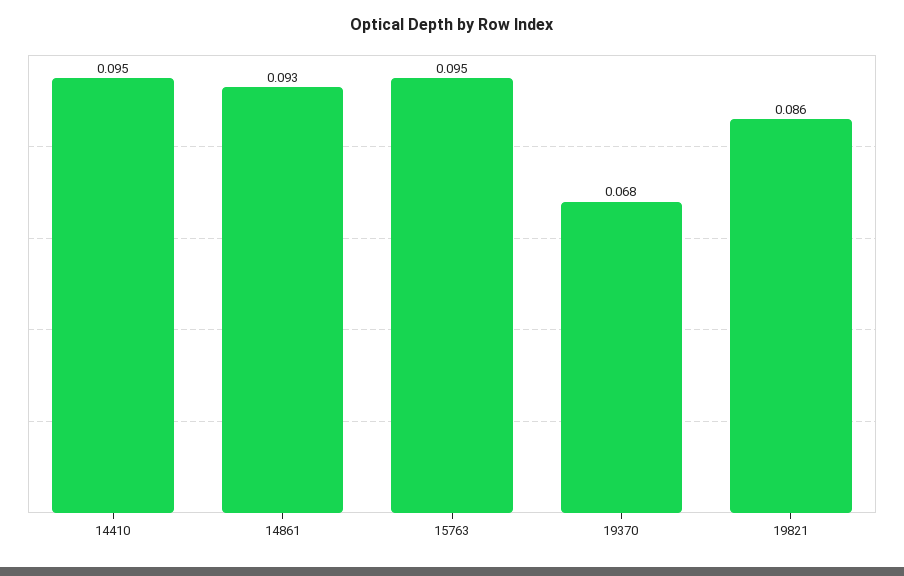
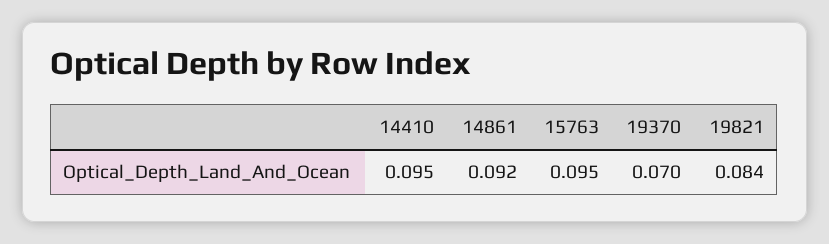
14861: 0.093 -> 0.092
19370: 0.068 -> 0.07
19821: 0.086 -> 0.084

